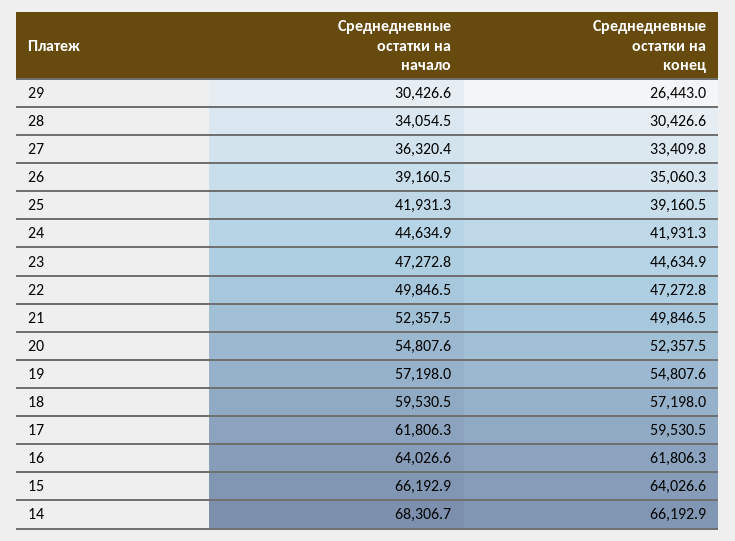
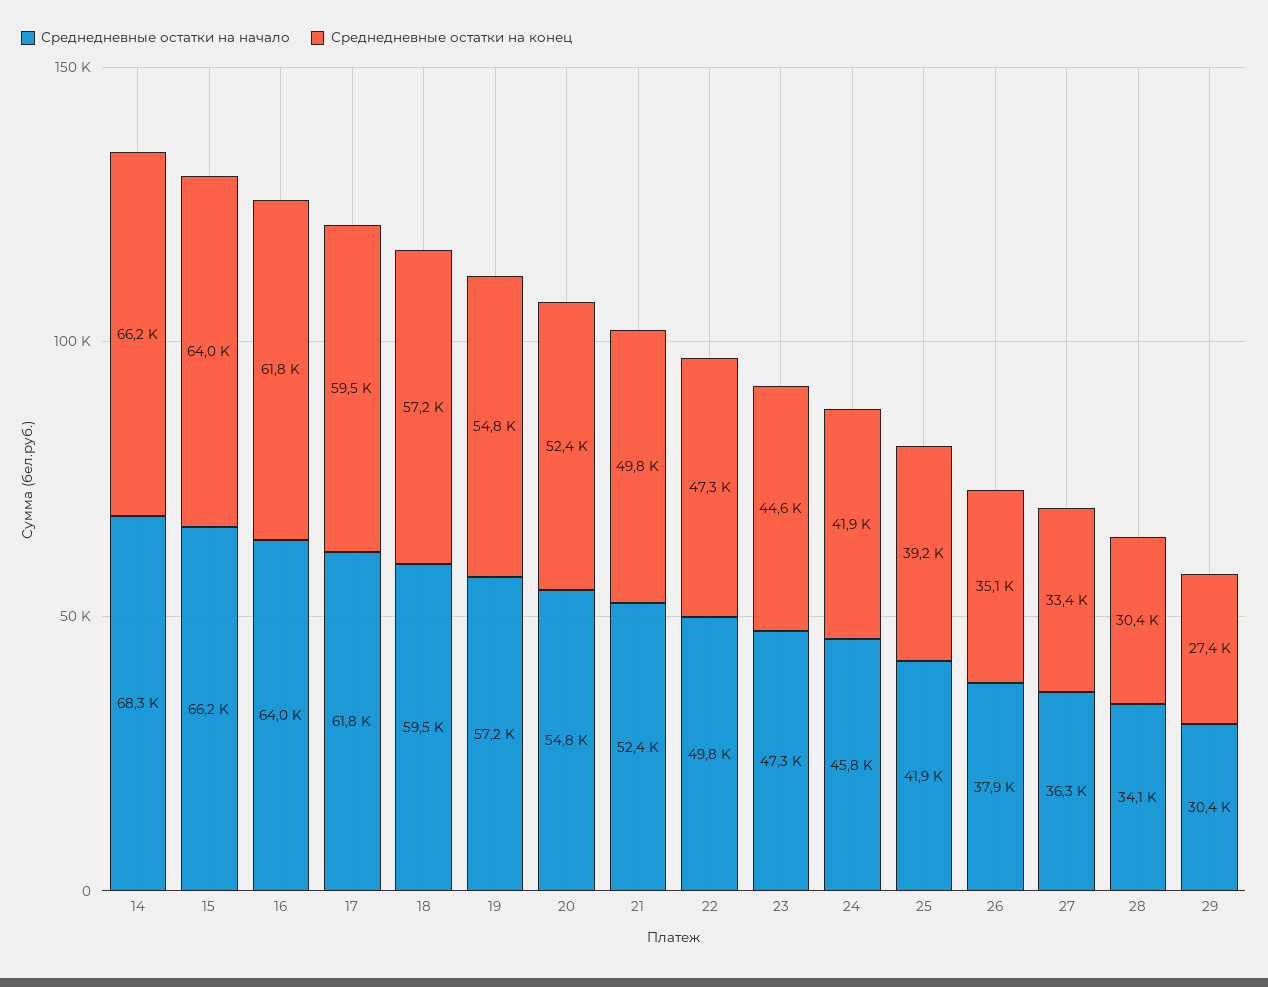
Среднедневные остатки на конец, 29: 26443 -> 27400
Среднедневные остатки на начало, 26: 39160.5 -> 37900
Среднедневные остатки на начало, 24: 44634.9 -> 45800

